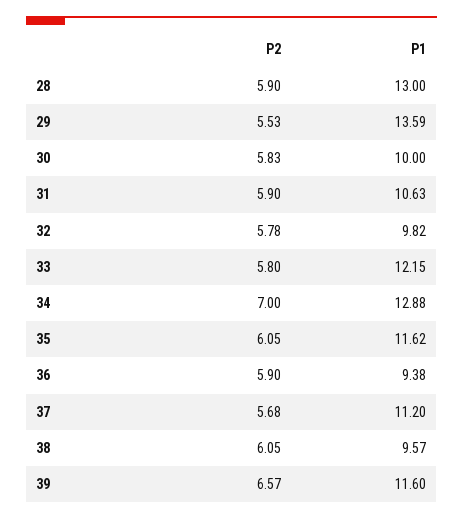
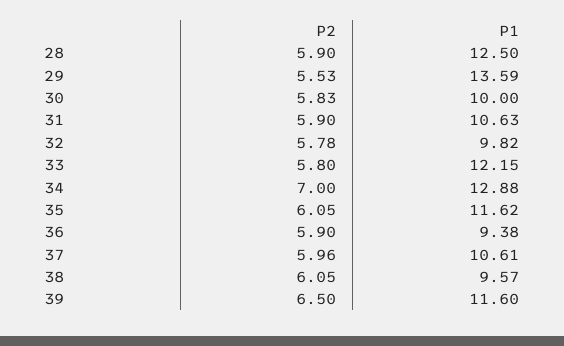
P1, 28: 13 -> 12.5
P2, 37: 5.68 -> 5.96
P1, 37: 11.2 -> 10.61
P2, 39: 6.57 -> 6.5

